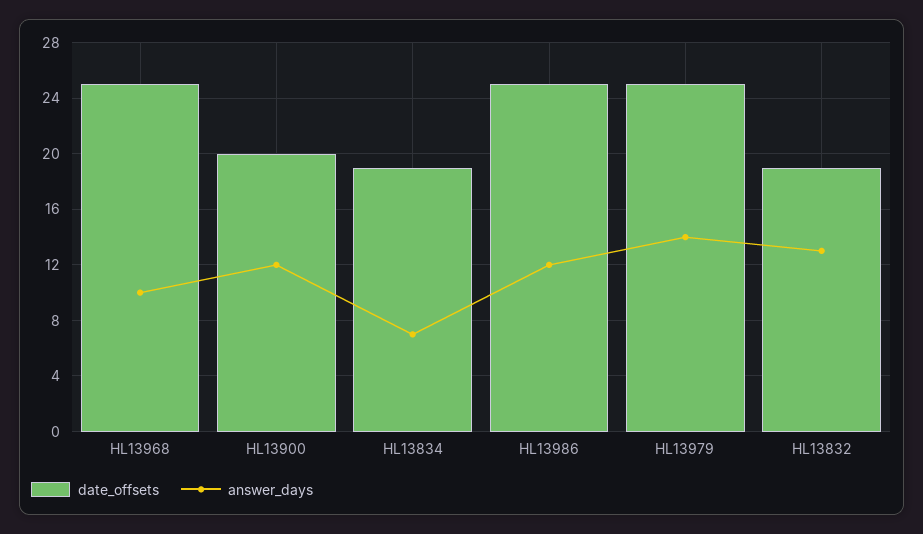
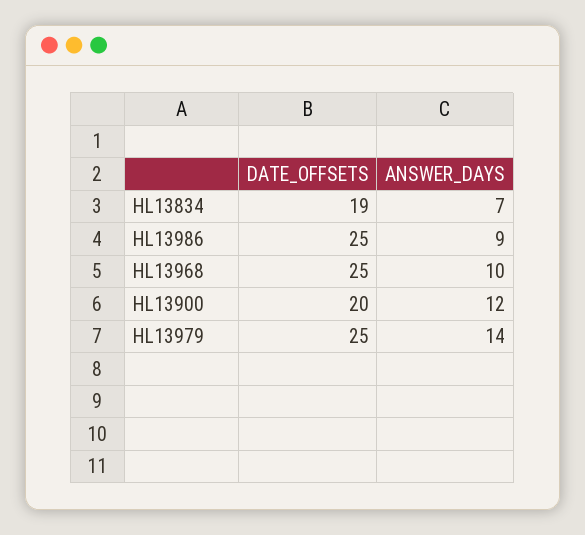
answer_days, HL13986: 12 -> 9
date_offsets, HL13832: 19 -> none
answer_days, HL13832: 13 -> none

